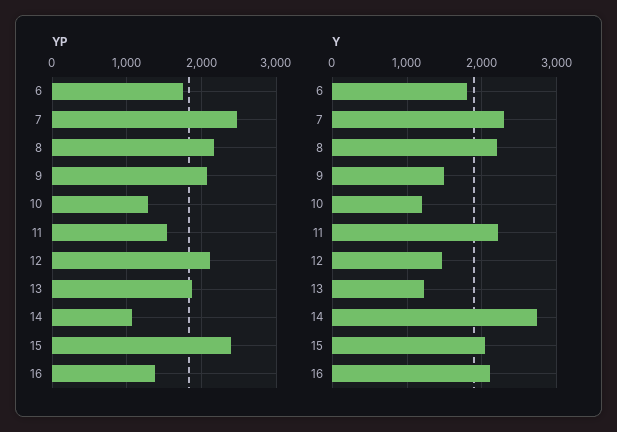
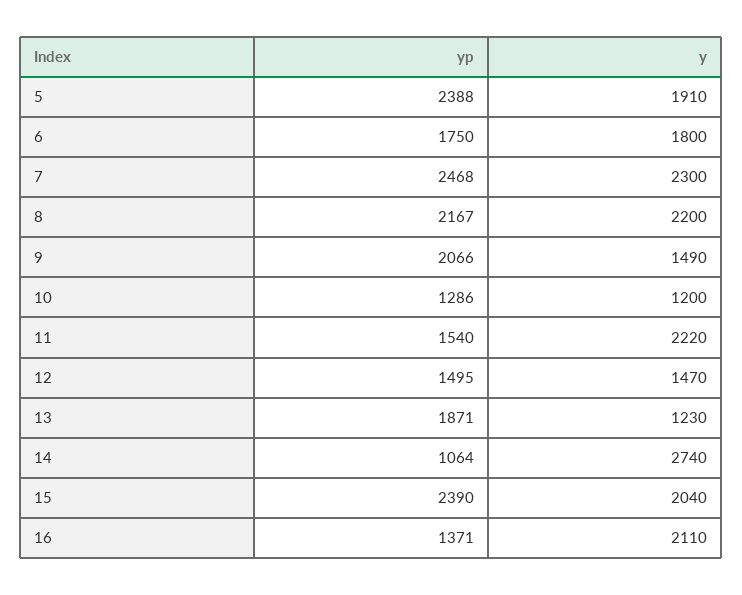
YP, 12: 2100 -> 1495
YP, 5: none -> 2388
Y, 5: none -> 1910

